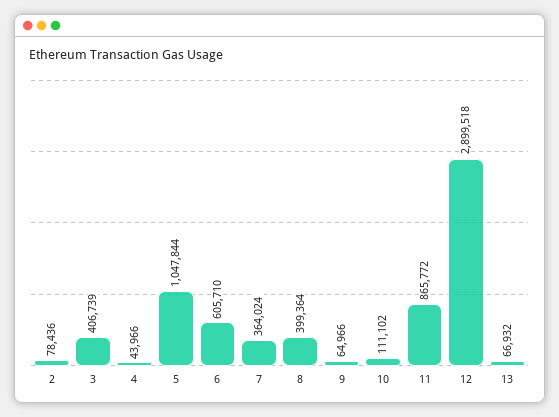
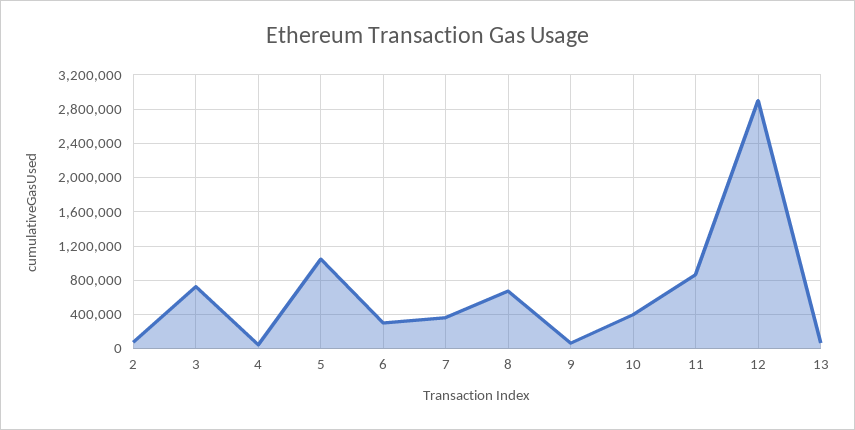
3: 406739 -> 700000
6: 605710 -> 300000
8: 399364 -> 700000
10: 111102 -> 400000

